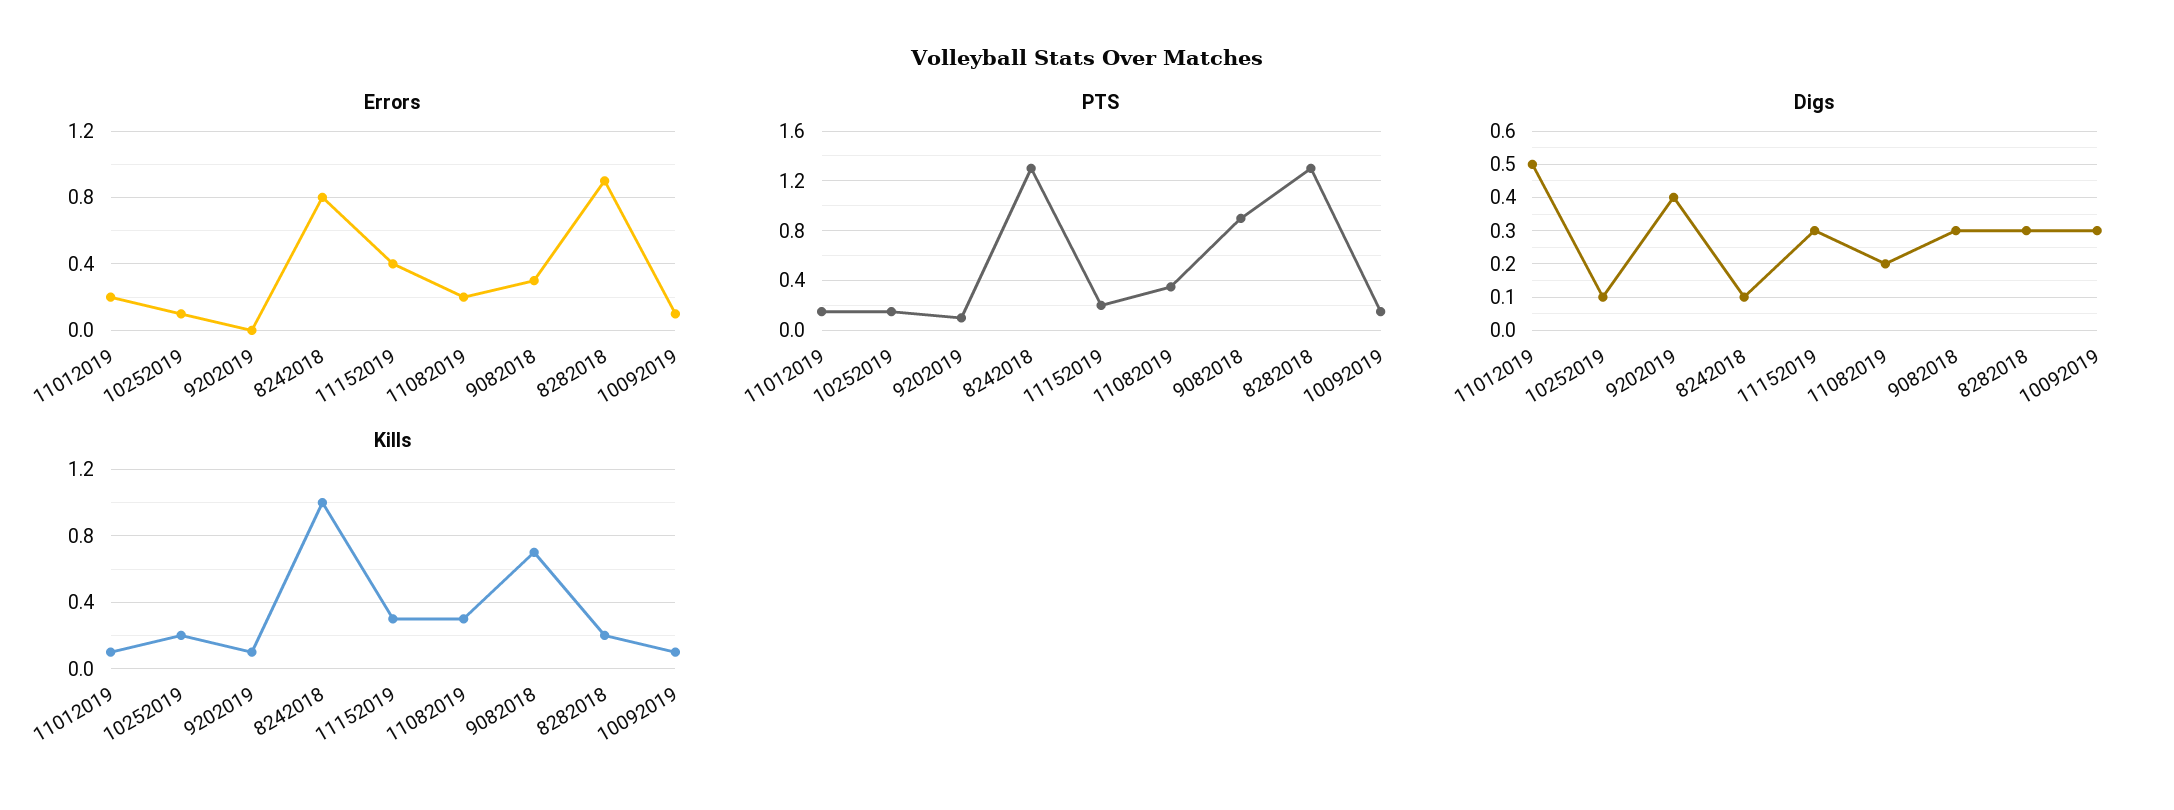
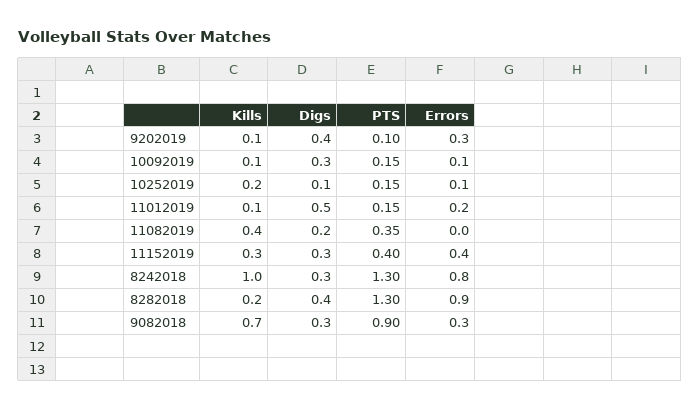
Errors, 9202019: 0 -> 0.3
Errors, 11082019: 0.2 -> 0
PTS, 11152019: 0.2 -> 0.4
Digs, 8242018: 0.1 -> 0.3
Digs, 8282018: 0.3 -> 0.4
Kills, 11082019: 0.3 -> 0.4

